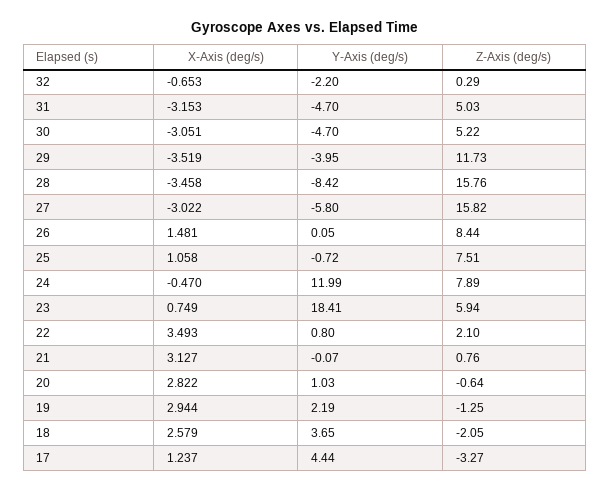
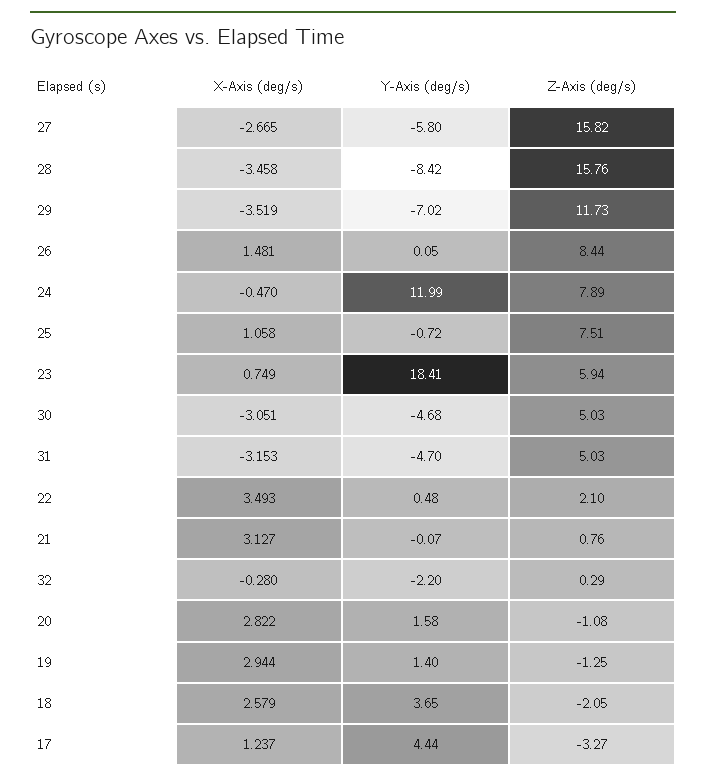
X-Axis (deg/s), 32: -0.653 -> -0.28
Y-Axis (deg/s), 30: -4.7 -> -4.68
Z-Axis (deg/s), 30: 5.22 -> 5.03
Y-Axis (deg/s), 29: -3.95 -> -7.02
X-Axis (deg/s), 27: -3.022 -> -2.665
Y-Axis (deg/s), 22: 0.8 -> 0.48
Y-Axis (deg/s), 20: 1.03 -> 1.58
Z-Axis (deg/s), 20: -0.64 -> -1.08
Y-Axis (deg/s), 19: 2.19 -> 1.4

